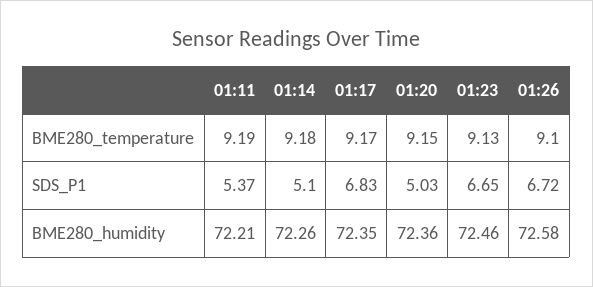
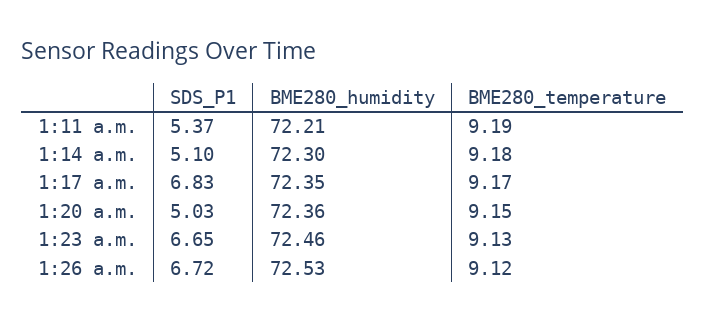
01:26, BME280_temperature: 9.1 -> 9.12
01:14, BME280_humidity: 72.26 -> 72.3
01:26, BME280_humidity: 72.58 -> 72.53

